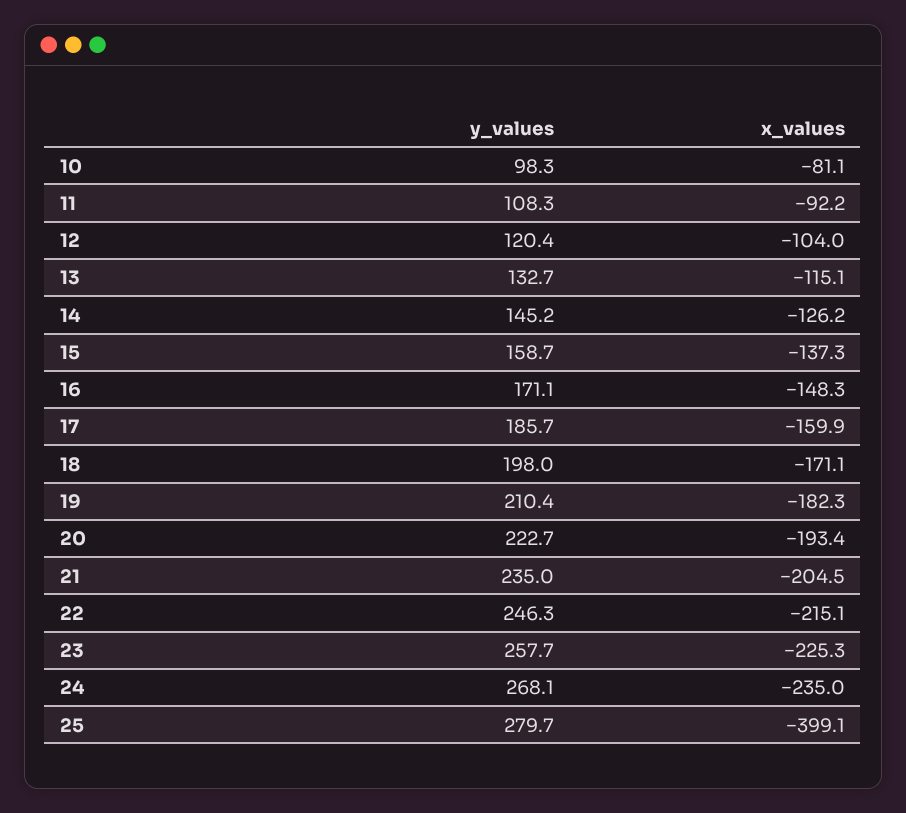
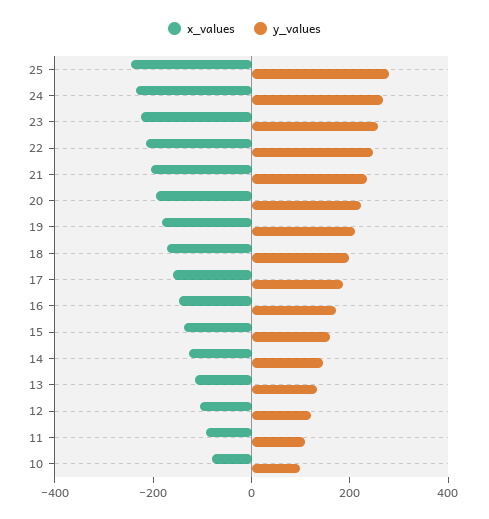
x_values, 25: -399.1 -> -250

